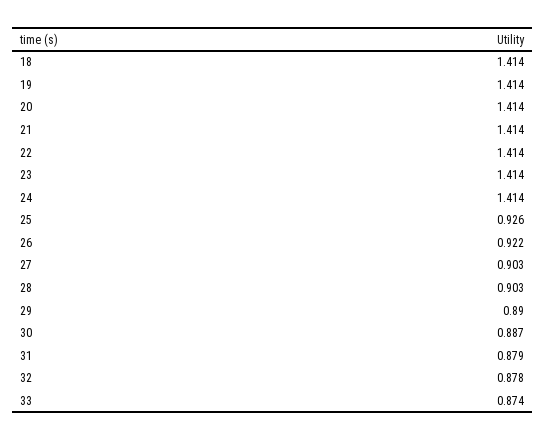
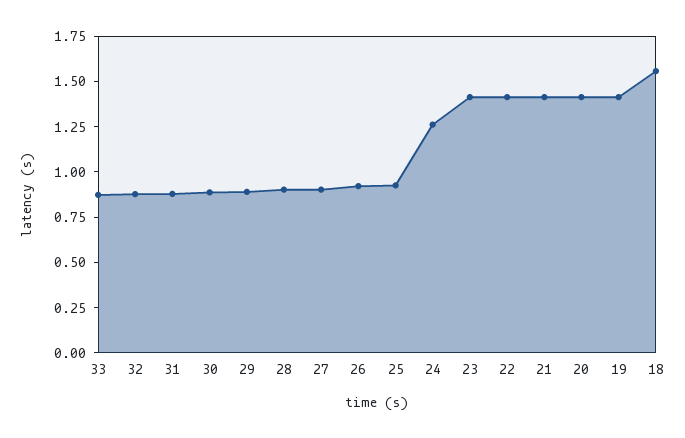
18: 1.414 -> 1.55
24: 1.414 -> 1.25

